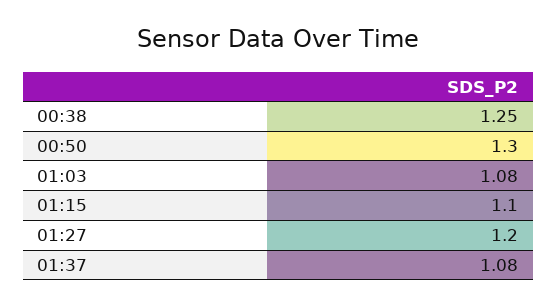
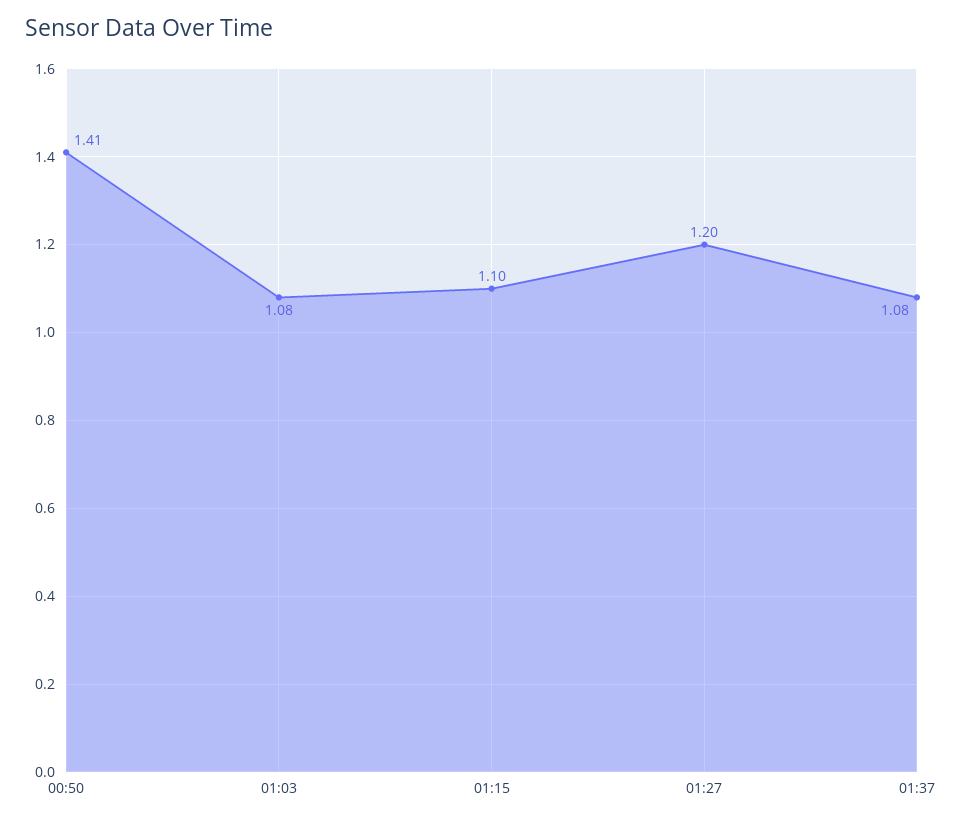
00:38: 1.25 -> none
00:50: 1.3 -> 1.41

